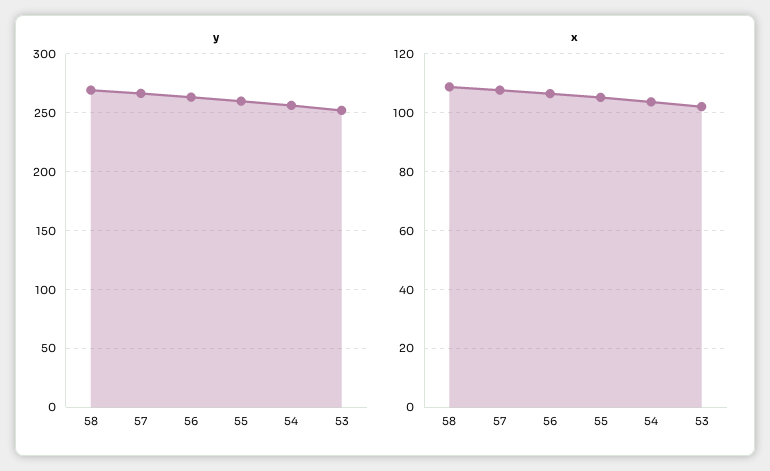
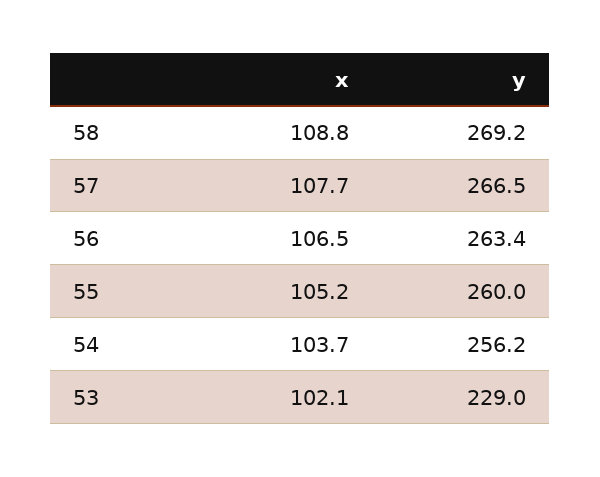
y, 53: 250 -> 229

